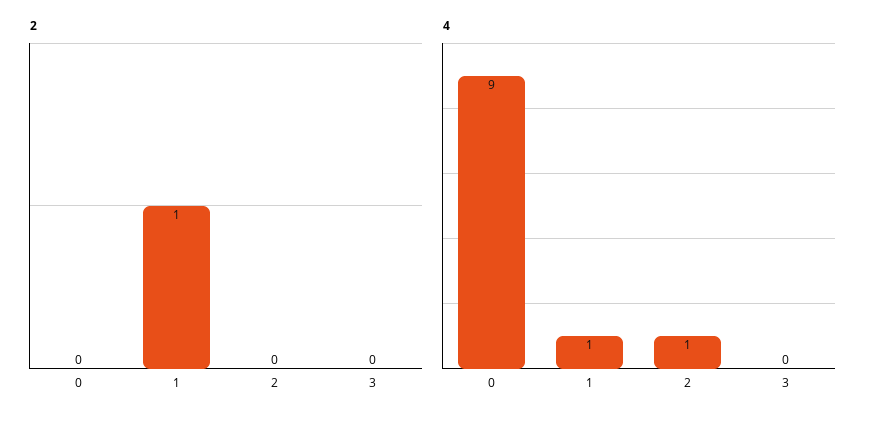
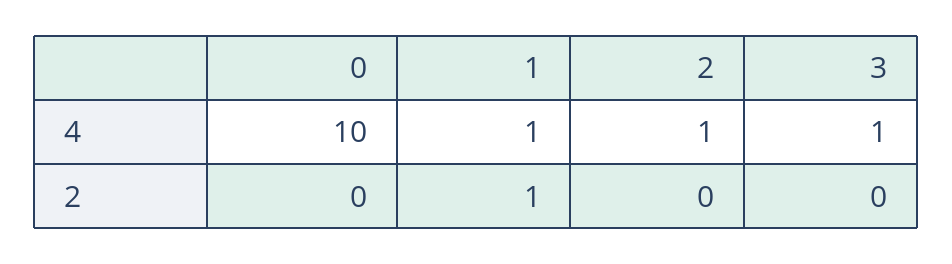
4, 0: 9 -> 10
4, 3: 0 -> 1

